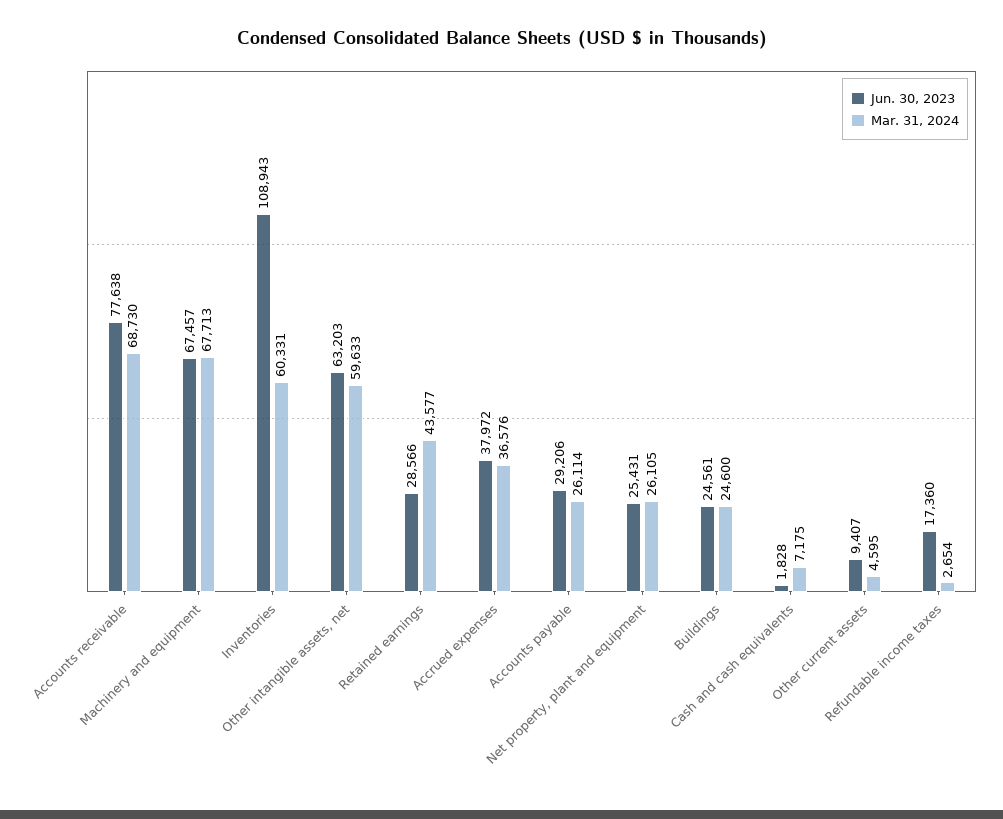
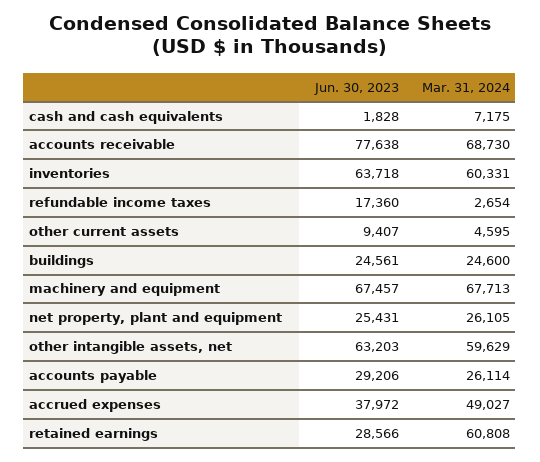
Jun. 30, 2023, Inventories: 108943 -> 63718
Mar. 31, 2024, Other intangible assets, net: 59633 -> 59629
Mar. 31, 2024, Retained earnings: 43577 -> 60808
Mar. 31, 2024, Accrued expenses: 36576 -> 49027

